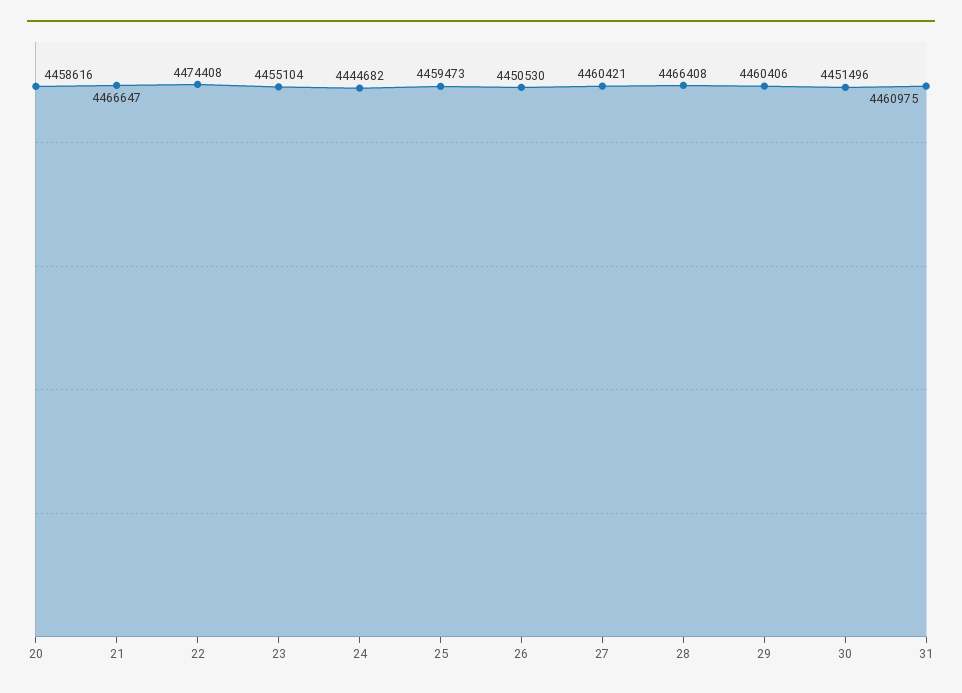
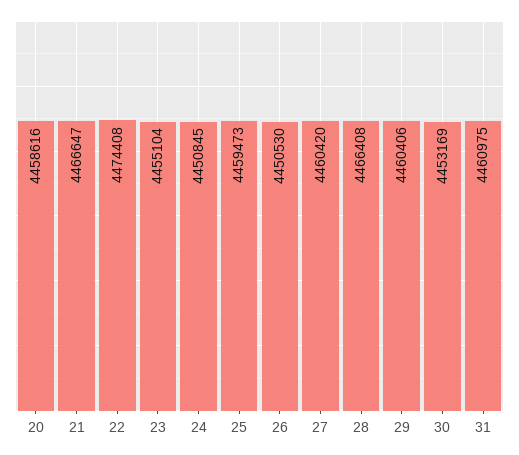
24: 4444682 -> 4450845
27: 4460421 -> 4460420
30: 4451496 -> 4453169

